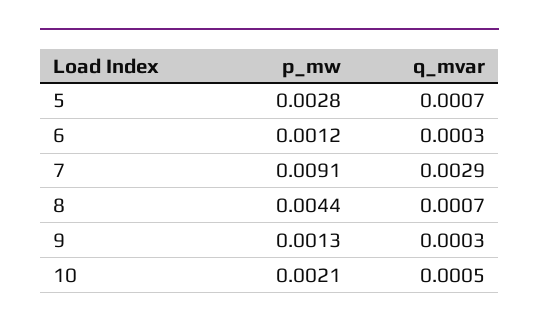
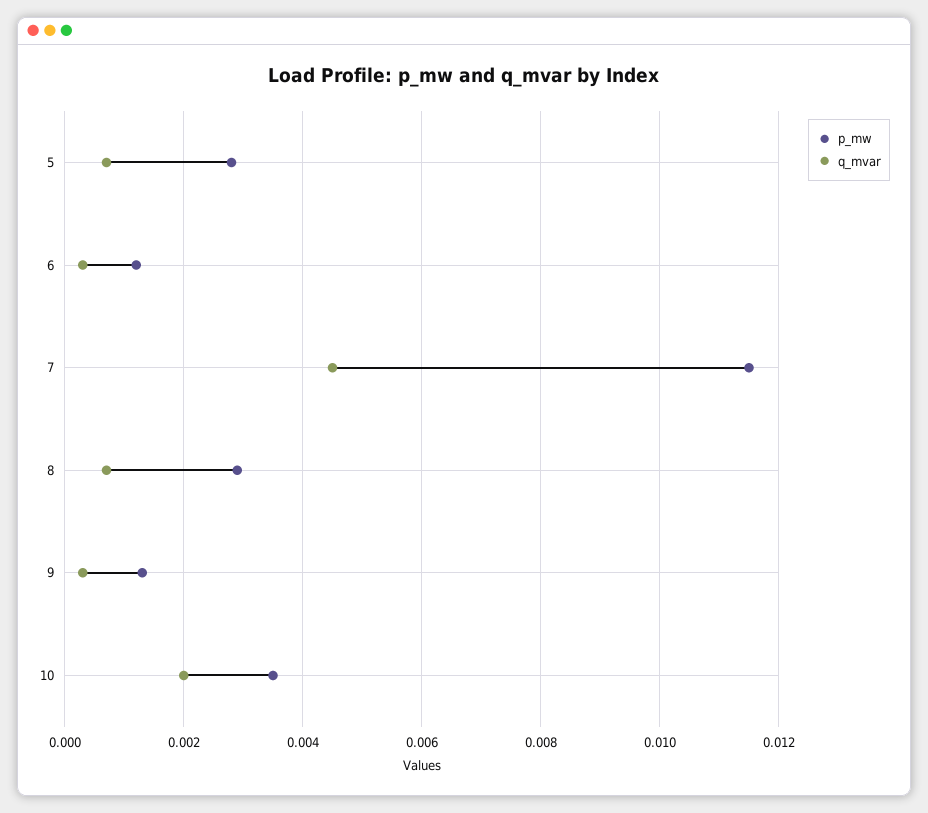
p_mw, 7: 0.0091 -> 0.0115
q_mvar, 7: 0.0029 -> 0.0045
p_mw, 8: 0.0044 -> 0.003
p_mw, 10: 0.0021 -> 0.0035
q_mvar, 10: 0.0005 -> 0.002

